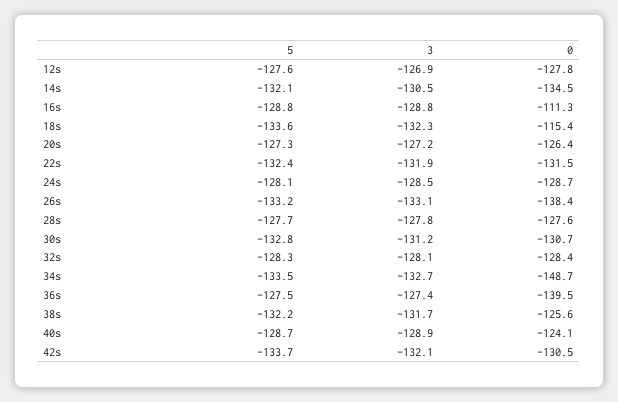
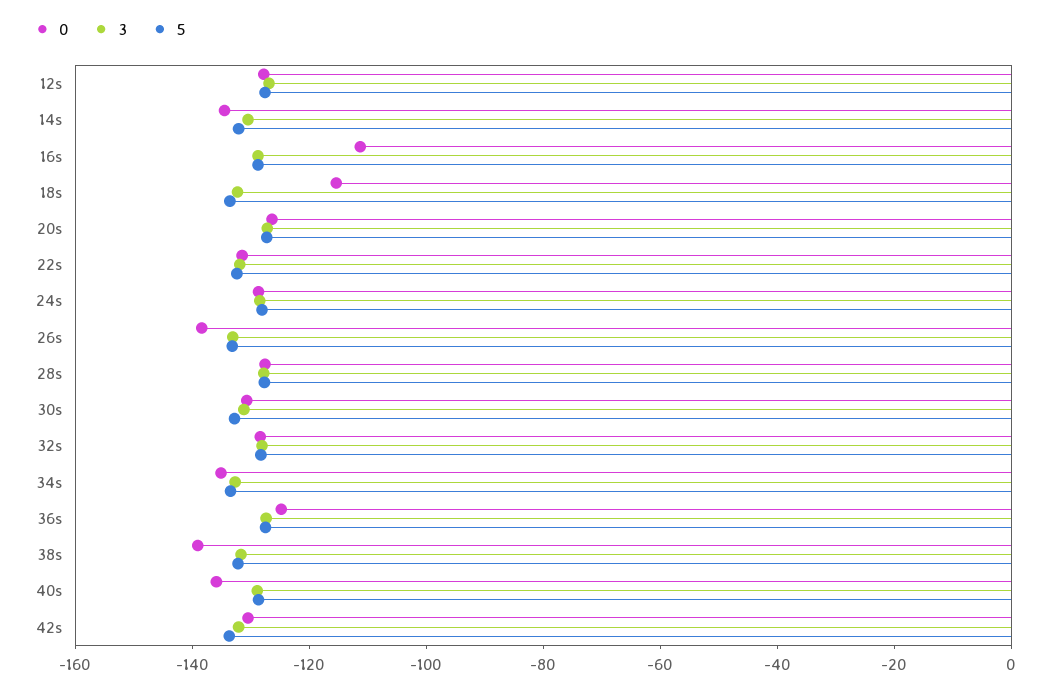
0, 34s: -148.7 -> -135
0, 36s: -139.5 -> -125
0, 38s: -125.6 -> -140
0, 40s: -124.1 -> -135

